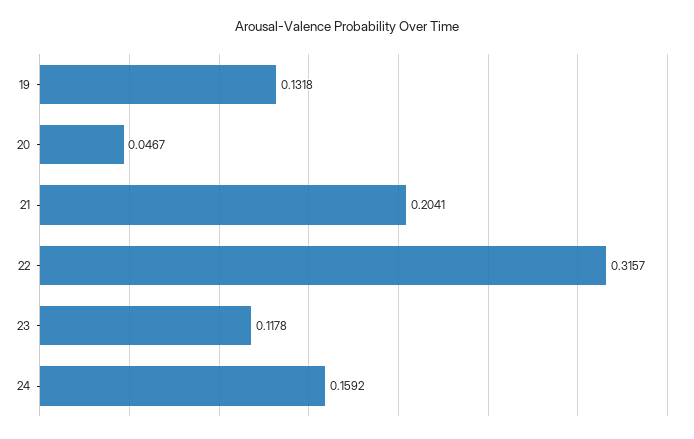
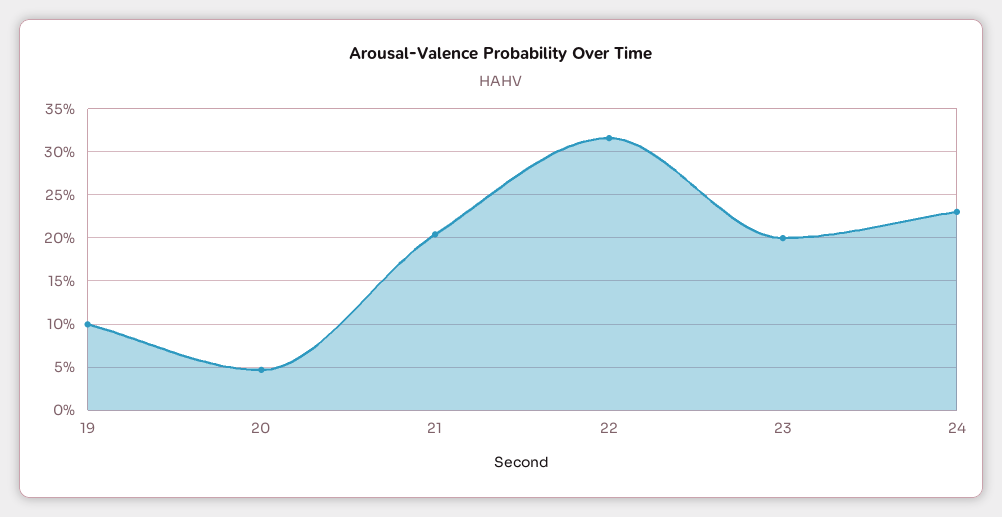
19: 0.1318 -> 0.1
23: 0.1178 -> 0.2
24: 0.1592 -> 0.23

